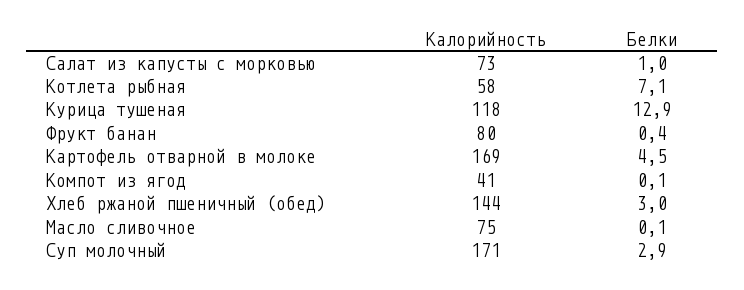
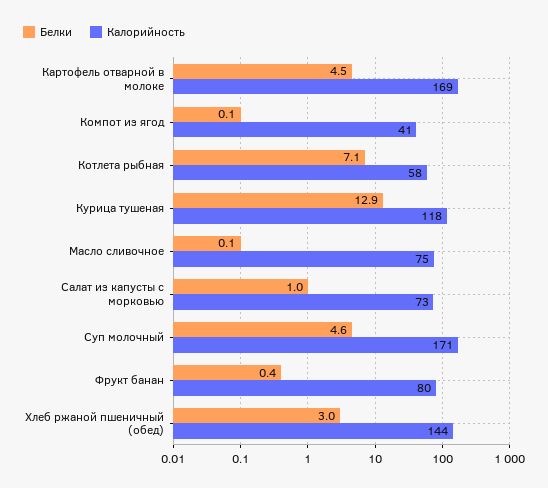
Белки, Суп молочный: 2.9 -> 4.6

